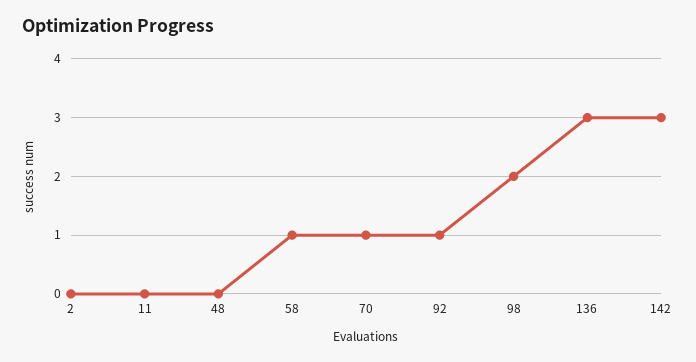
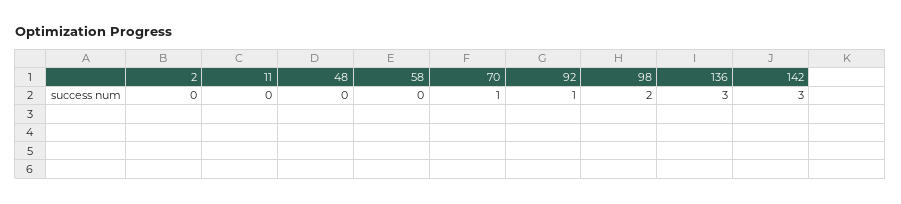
58: 1 -> 0

